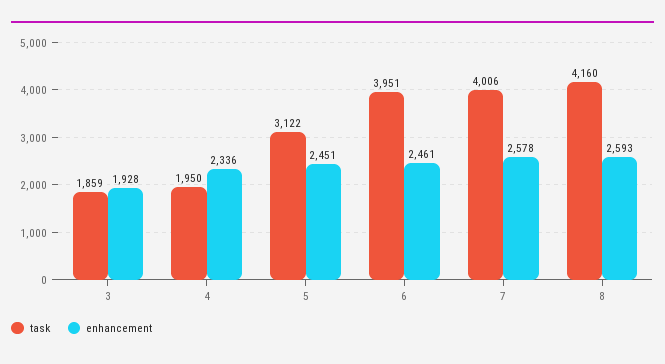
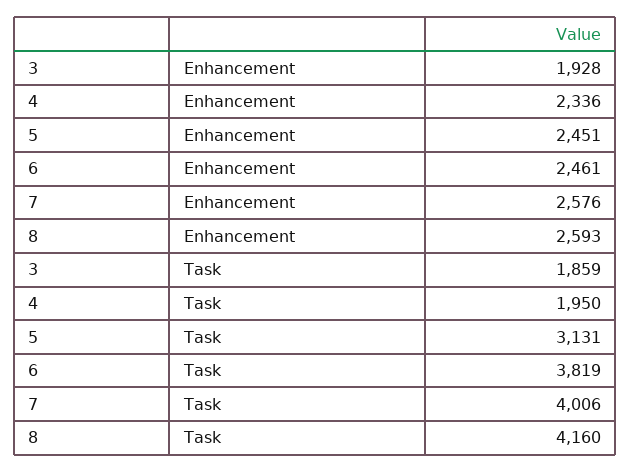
task, 5: 3122 -> 3131
task, 6: 3951 -> 3819
enhancement, 7: 2578 -> 2576

